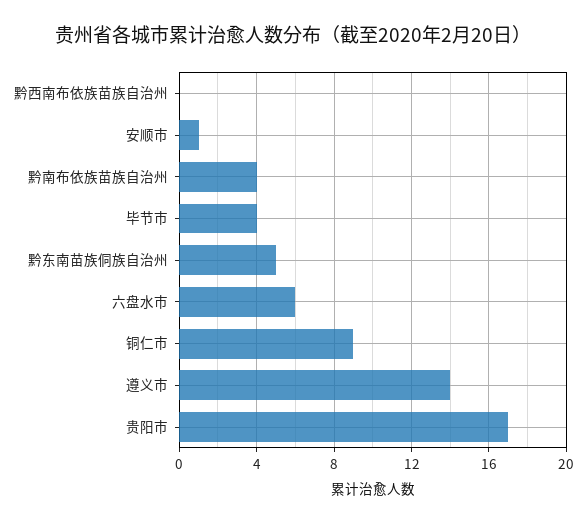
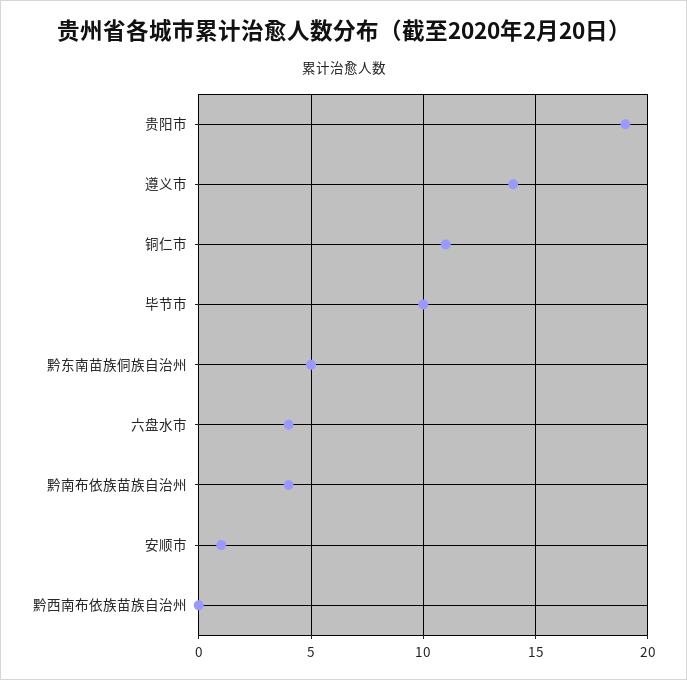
毕节市: 4 -> 10
六盘水市: 6 -> 4
铜仁市: 9 -> 11
贵阳市: 17 -> 19

